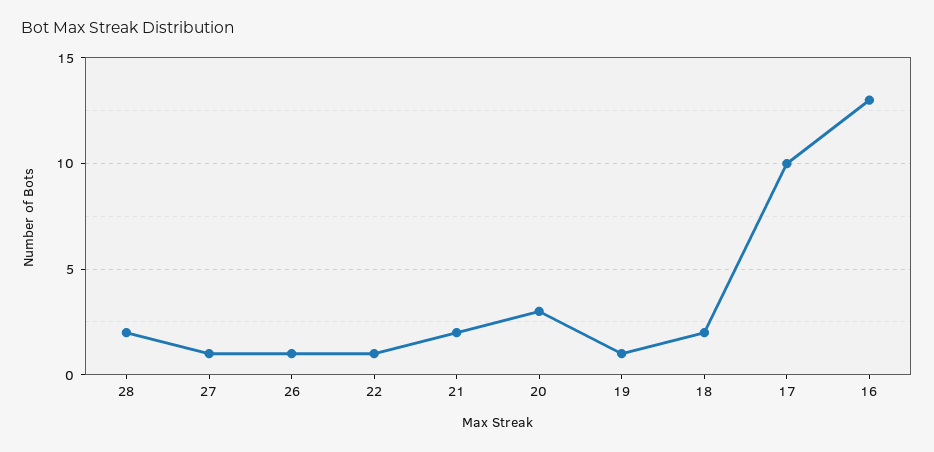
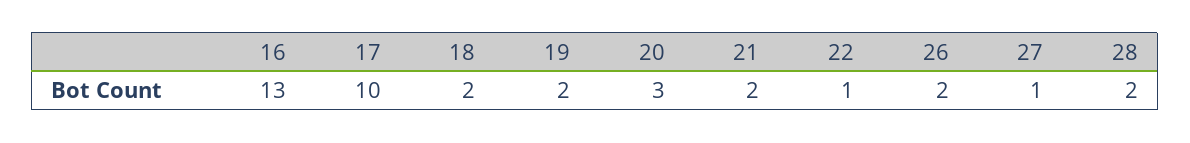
26: 1 -> 2
19: 1 -> 2

